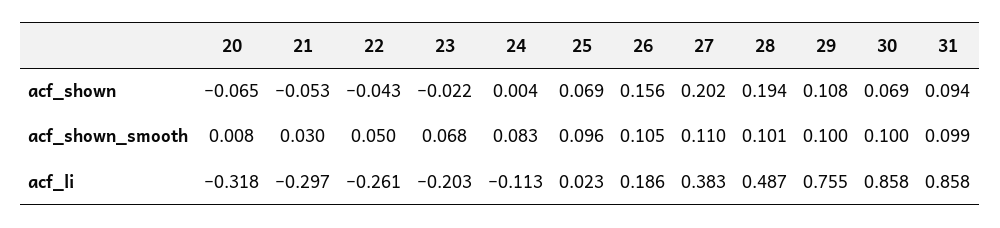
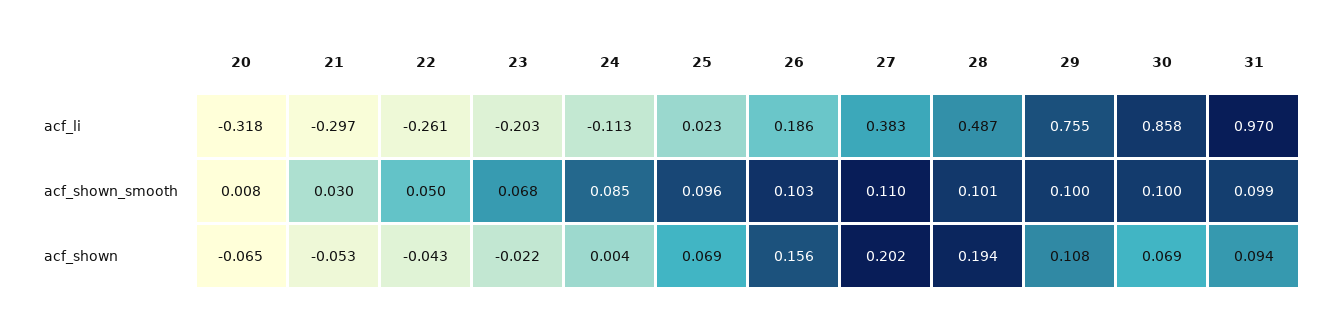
24, acf_shown_smooth: 0.083 -> 0.085
26, acf_shown_smooth: 0.105 -> 0.103
31, acf_li: 0.858 -> 0.97

